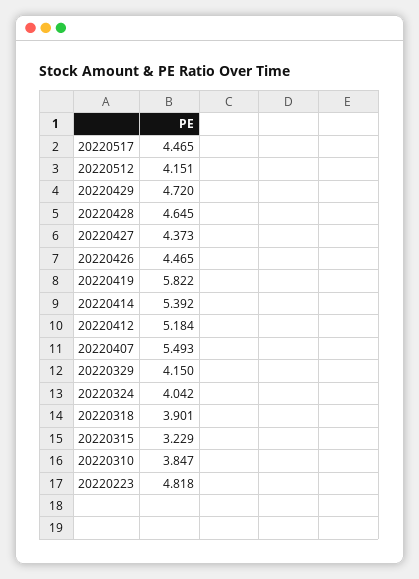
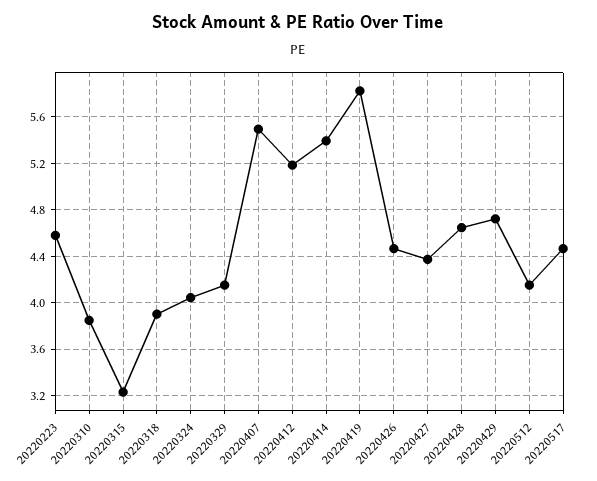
20220223: 4.818 -> 4.6

